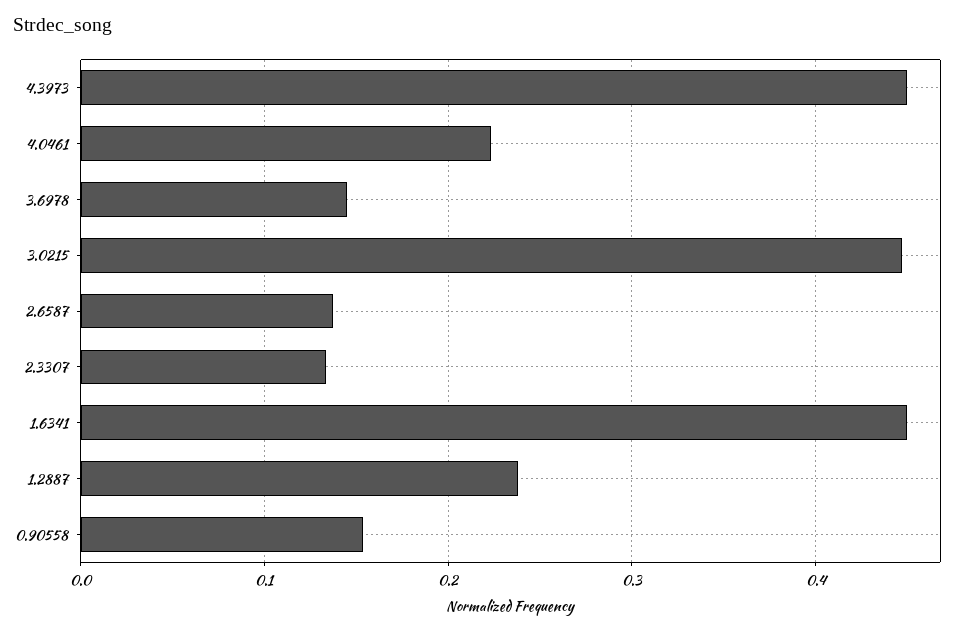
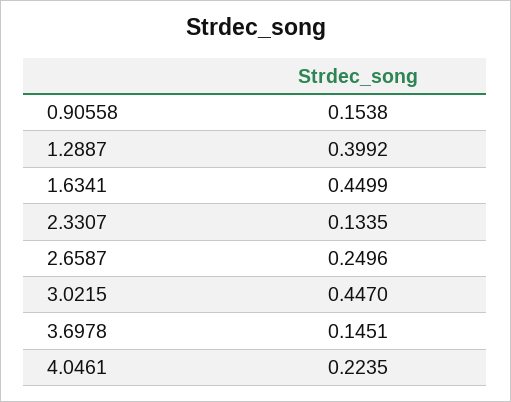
4.3973: 0.45 -> none
2.6587: 0.14 -> 0.2496
1.2887: 0.24 -> 0.3992

